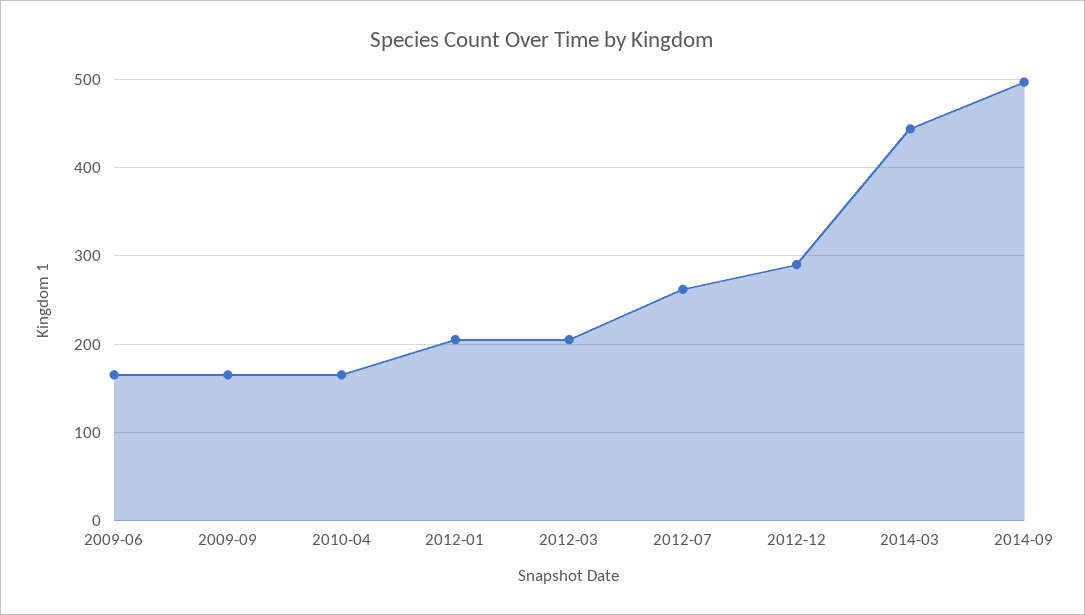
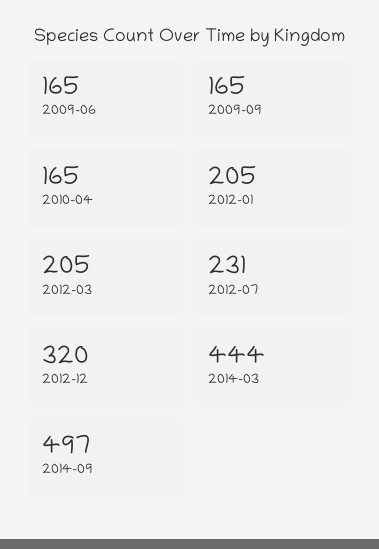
2012-07: 260 -> 231
2012-12: 290 -> 320

